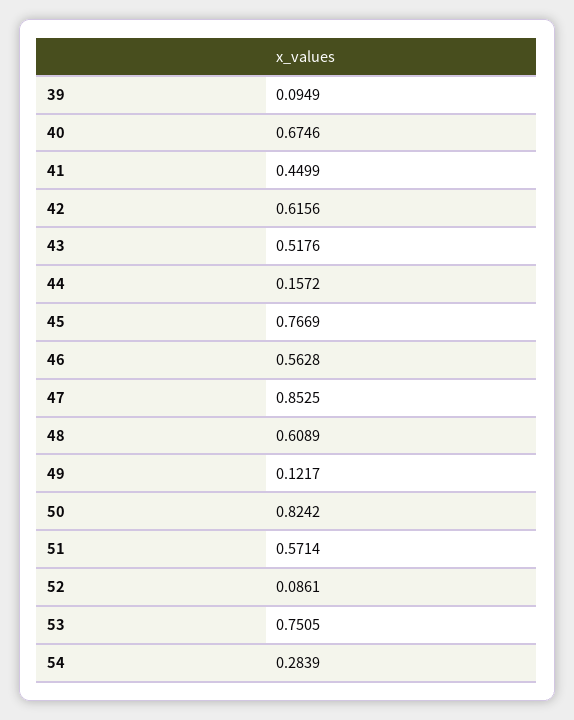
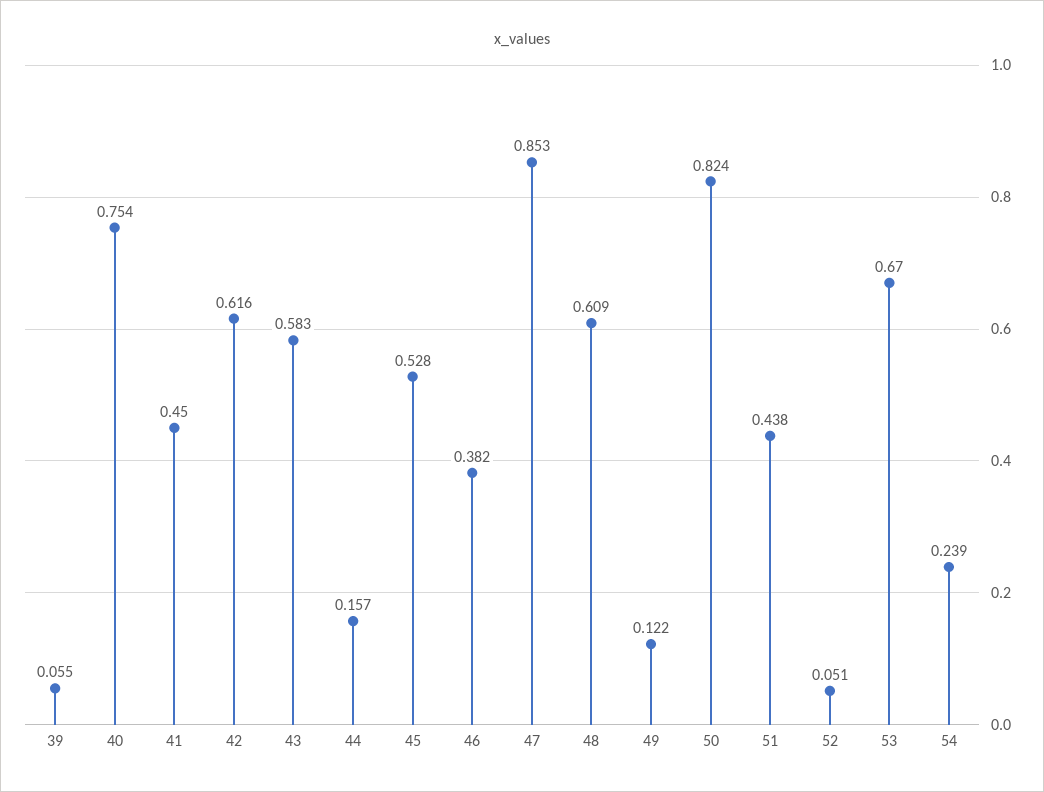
39: 0.0949 -> 0.055
40: 0.6746 -> 0.754
43: 0.5176 -> 0.583
45: 0.7669 -> 0.528
46: 0.5628 -> 0.382
51: 0.5714 -> 0.438
52: 0.0861 -> 0.051
53: 0.7505 -> 0.67
54: 0.2839 -> 0.239

